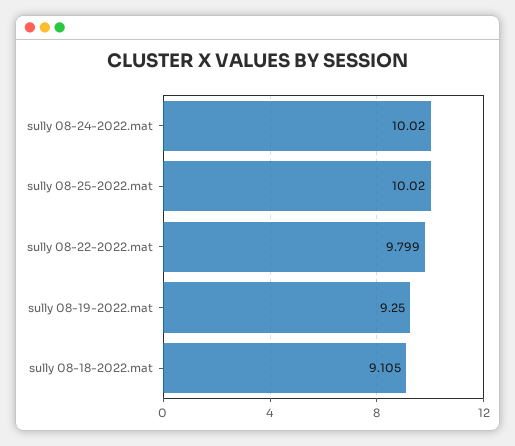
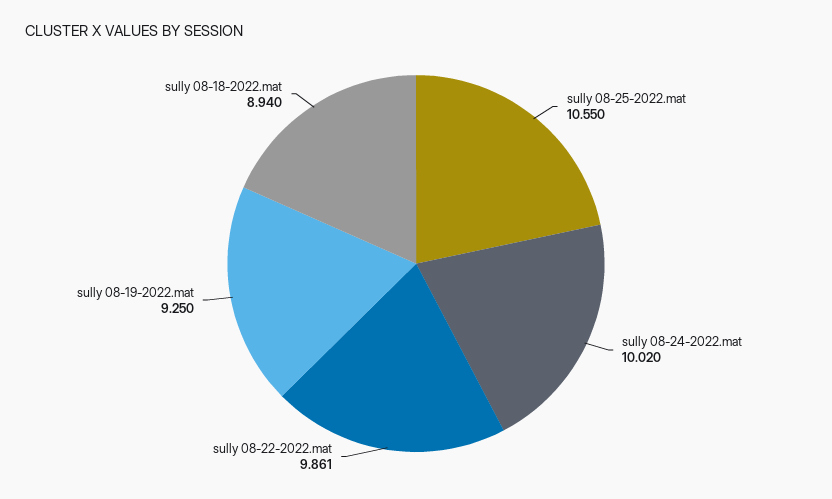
sully 08-25-2022.mat: 10.02 -> 10.55
sully 08-22-2022.mat: 9.799 -> 9.861
sully 08-18-2022.mat: 9.105 -> 8.94

